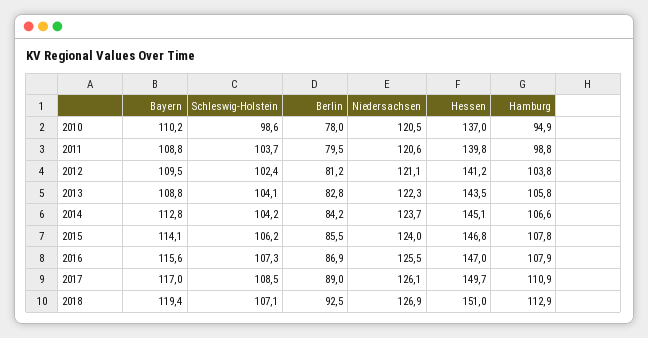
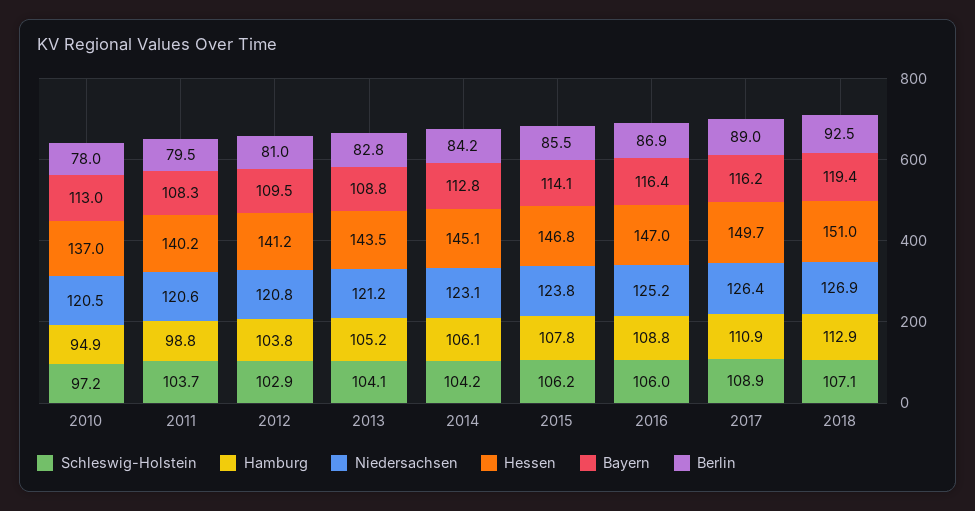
Bayern, 2010: 110.2 -> 113
Schleswig-Holstein, 2010: 98.6 -> 97.2
Bayern, 2011: 108.8 -> 108.3
Hessen, 2011: 139.8 -> 140.2
Schleswig-Holstein, 2012: 102.4 -> 102.9
Berlin, 2012: 81.2 -> 81
Niedersachsen, 2012: 121.1 -> 120.8
Niedersachsen, 2013: 122.3 -> 121.2
Hamburg, 2013: 105.8 -> 105.2
Niedersachsen, 2014: 123.7 -> 123.1
Hamburg, 2014: 106.6 -> 106.1
Niedersachsen, 2015: 124 -> 123.8
Bayern, 2016: 115.6 -> 116.4
Schleswig-Holstein, 2016: 107.3 -> 106
Niedersachsen, 2016: 125.5 -> 125.2
Hamburg, 2016: 107.9 -> 108.8
Bayern, 2017: 117 -> 116.2
Schleswig-Holstein, 2017: 108.5 -> 108.9
Niedersachsen, 2017: 126.1 -> 126.4

